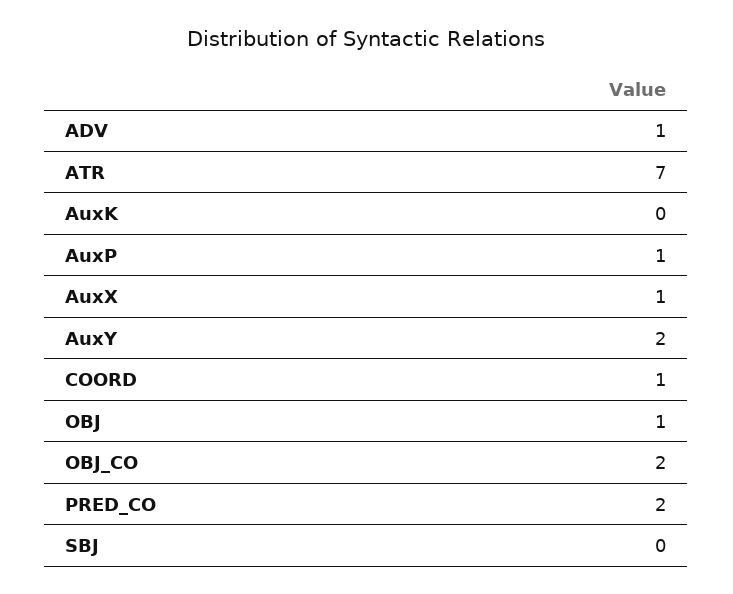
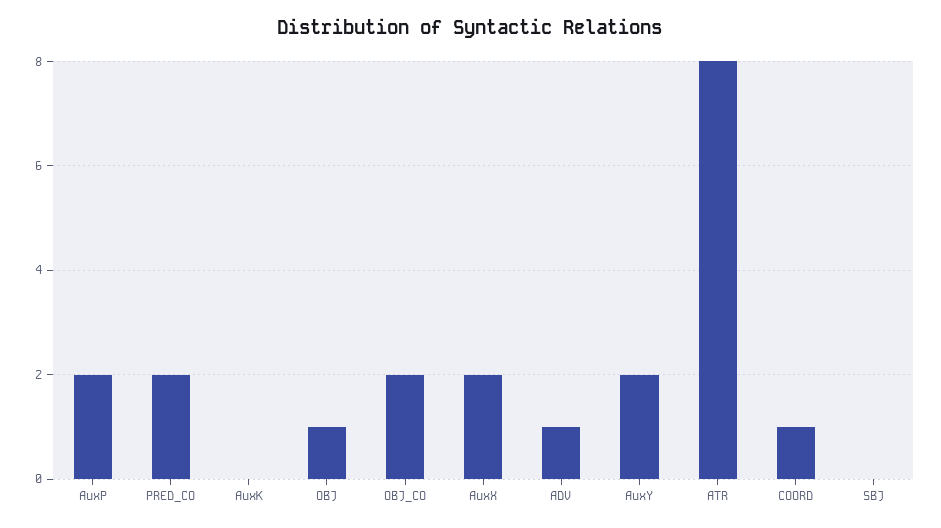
ATR: 7 -> 8
AuxP: 1 -> 2
AuxX: 1 -> 2

